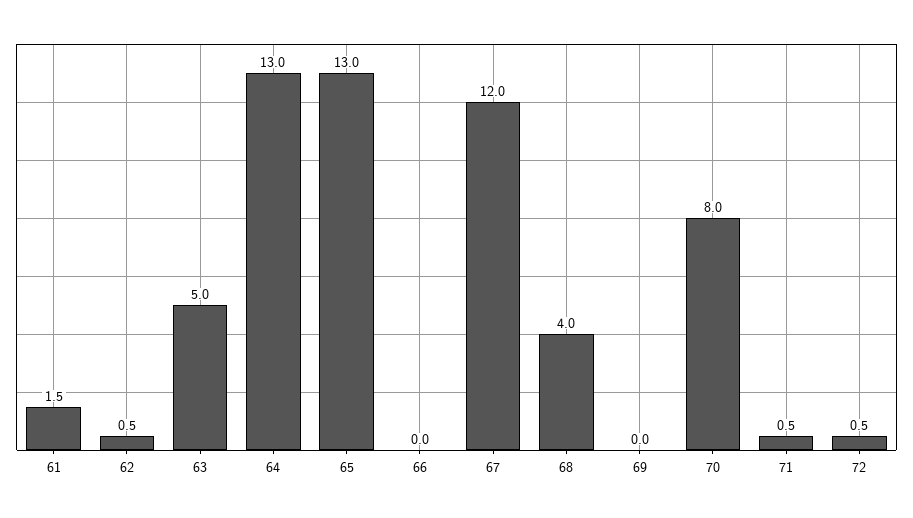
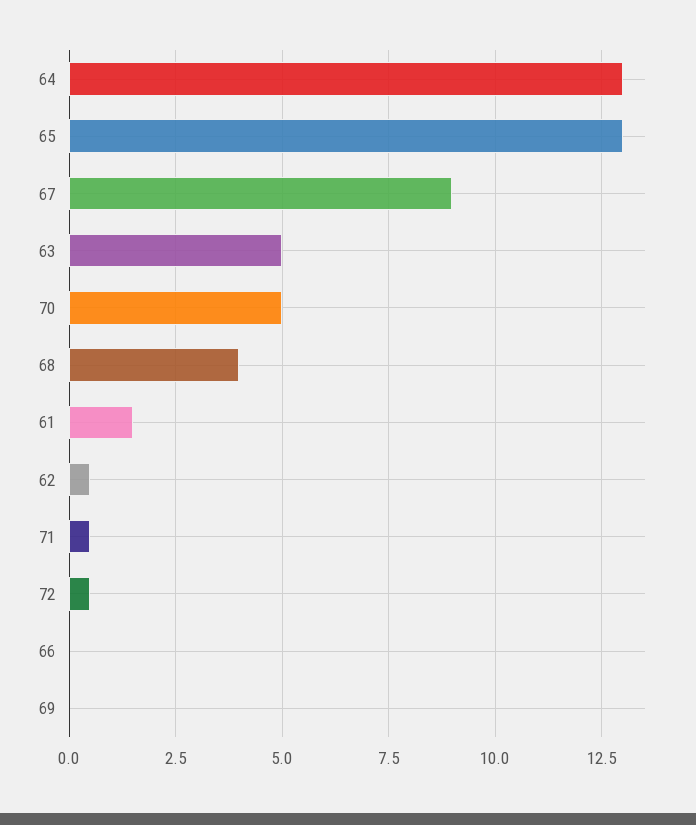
67: 12 -> 9
70: 8 -> 5

